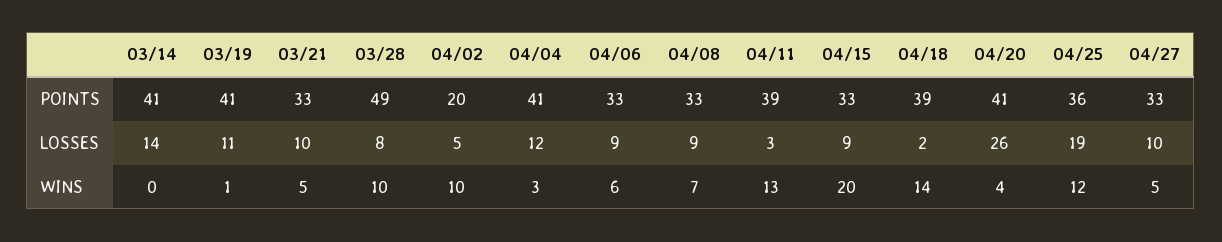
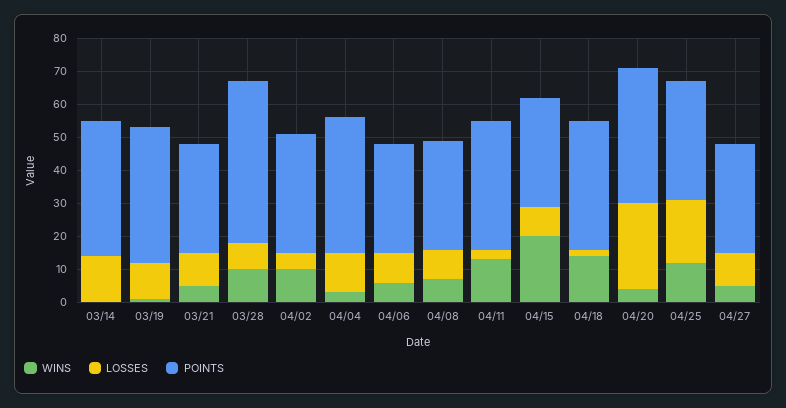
POINTS, 04/02: 20 -> 35

